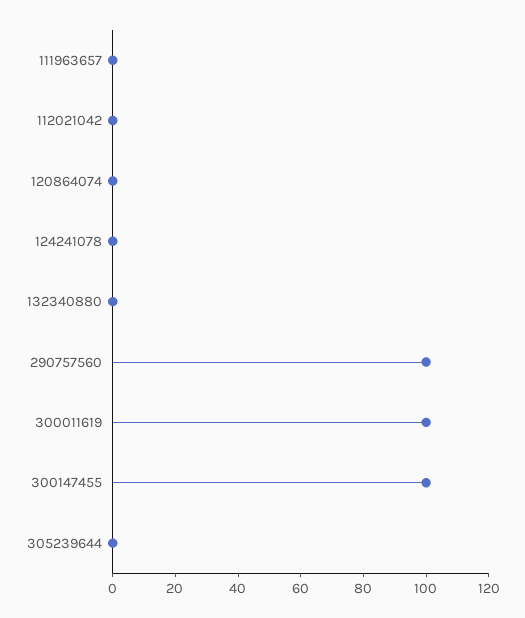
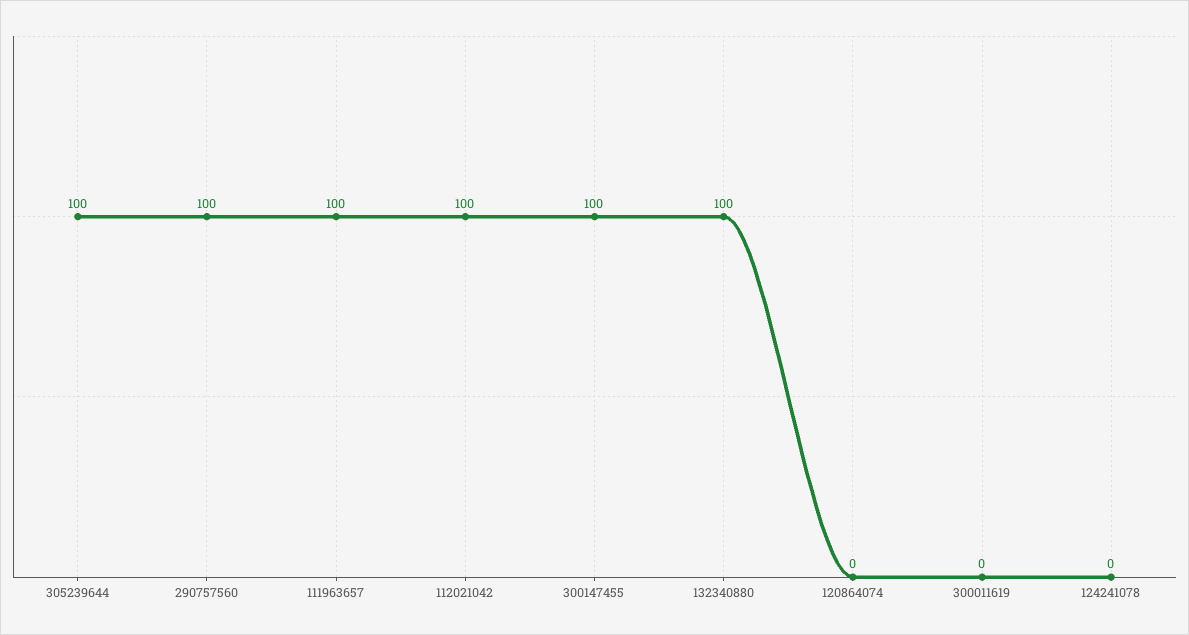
111963657: 0 -> 100
112021042: 0 -> 100
132340880: 0 -> 100
300011619: 100 -> 0
305239644: 0 -> 100

